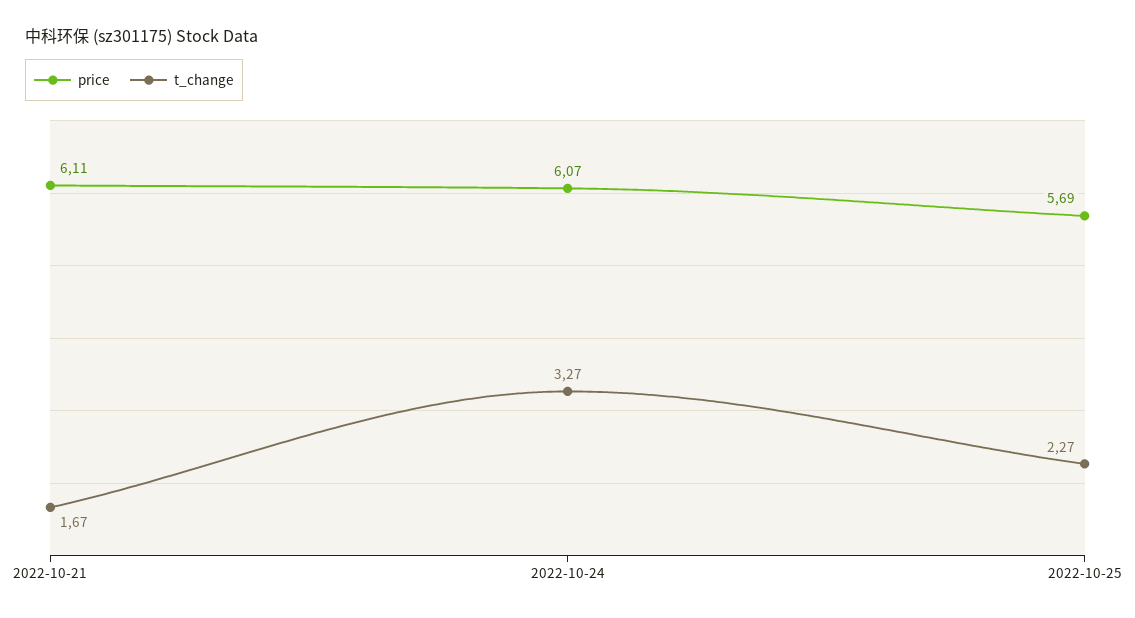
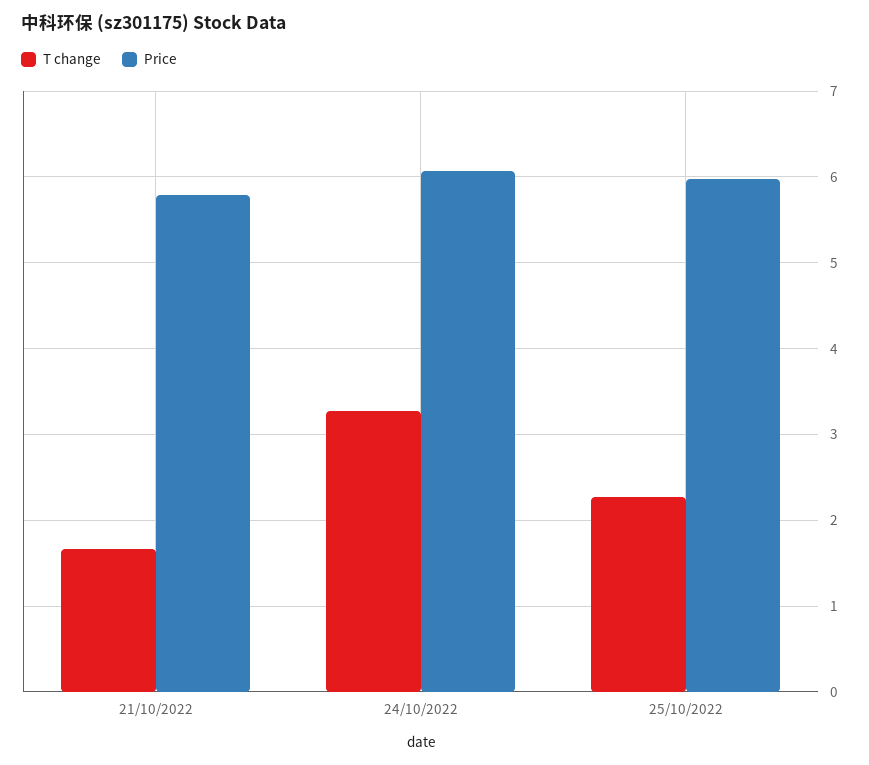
price, 2022-10-21: 6.11 -> 5.8
price, 2022-10-25: 5.69 -> 6

